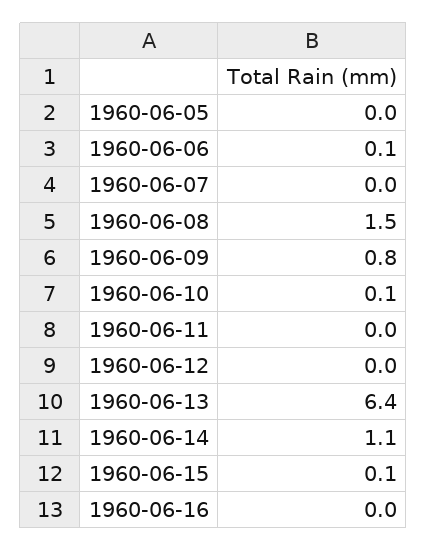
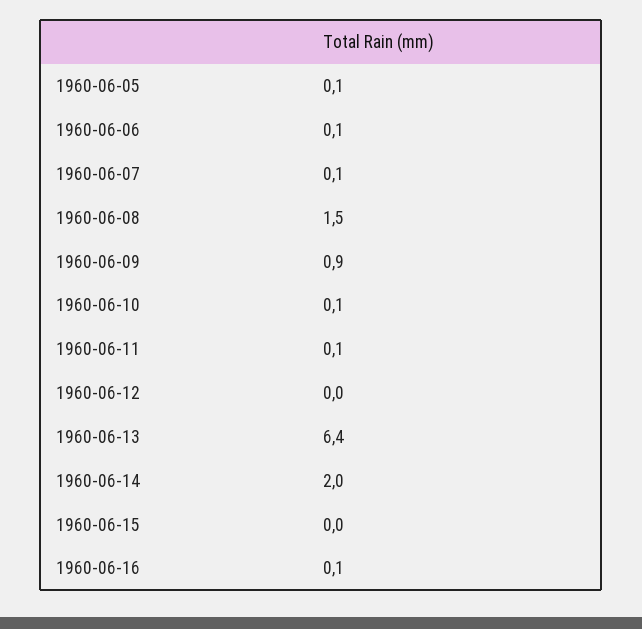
1960-06-05: 0 -> 0.1
1960-06-07: 0 -> 0.1
1960-06-09: 0.8 -> 0.9
1960-06-11: 0 -> 0.1
1960-06-14: 1.1 -> 2
1960-06-15: 0.1 -> 0
1960-06-16: 0 -> 0.1

